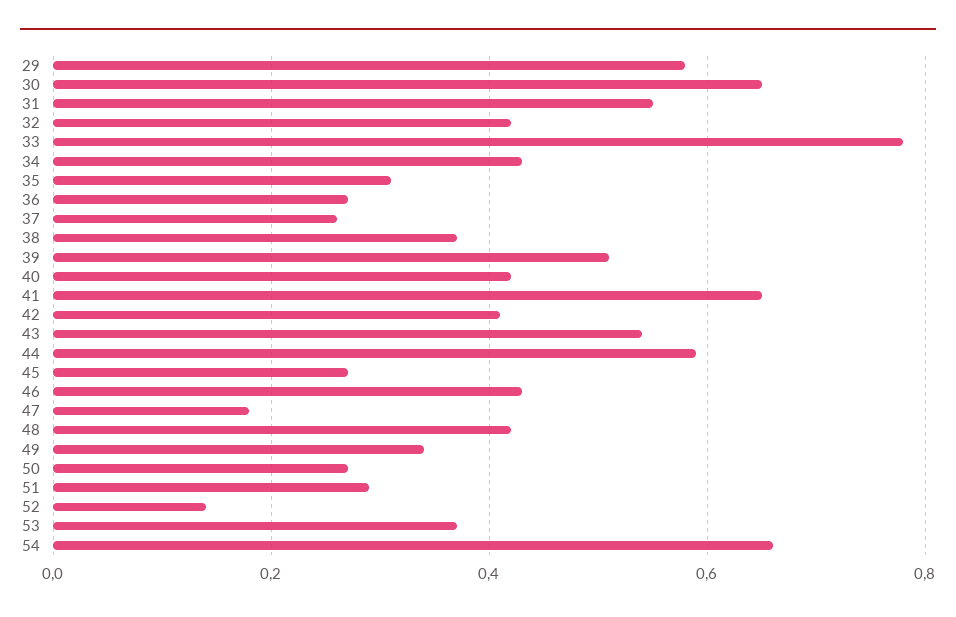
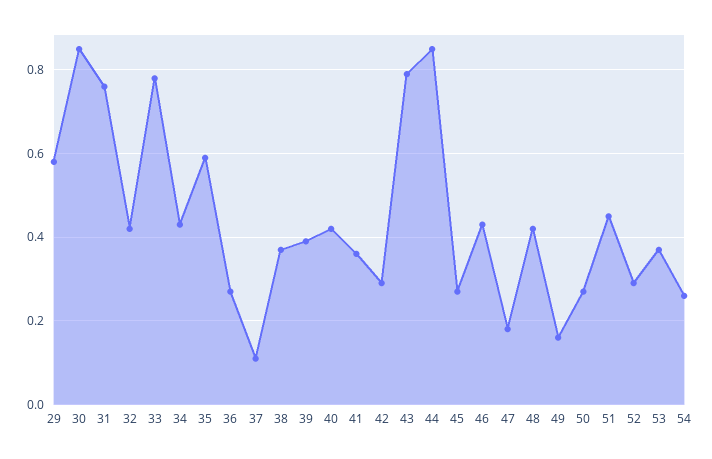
30: 0.65 -> 0.85
31: 0.55 -> 0.75
35: 0.3 -> 0.6
37: 0.25 -> 0.1
39: 0.5 -> 0.4
41: 0.65 -> 0.35
42: 0.4 -> 0.3
43: 0.55 -> 0.8
44: 0.6 -> 0.85
49: 0.35 -> 0.15
51: 0.3 -> 0.45
52: 0.15 -> 0.3
54: 0.65 -> 0.25

